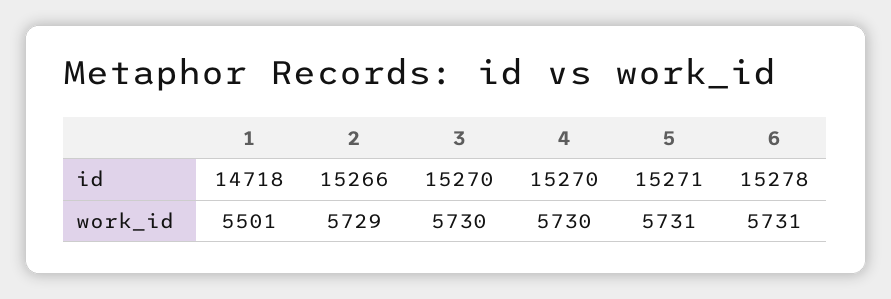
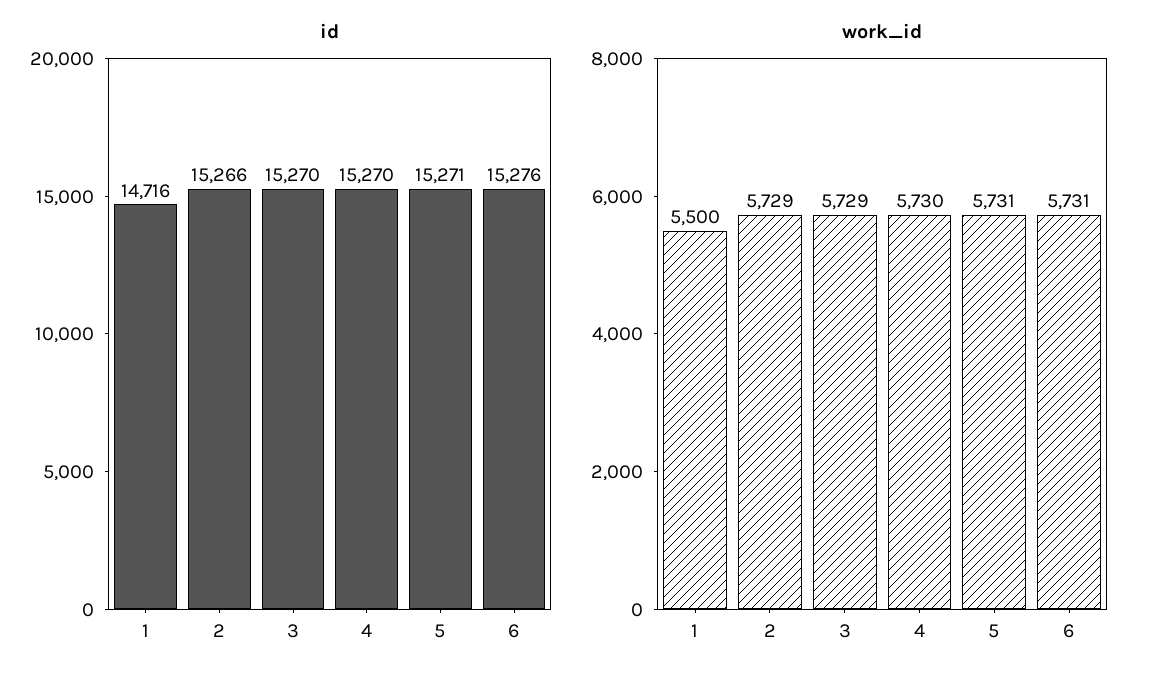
id, 1: 14718 -> 14716
id, 6: 15278 -> 15276
work_id, 1: 5501 -> 5500
work_id, 3: 5730 -> 5729

